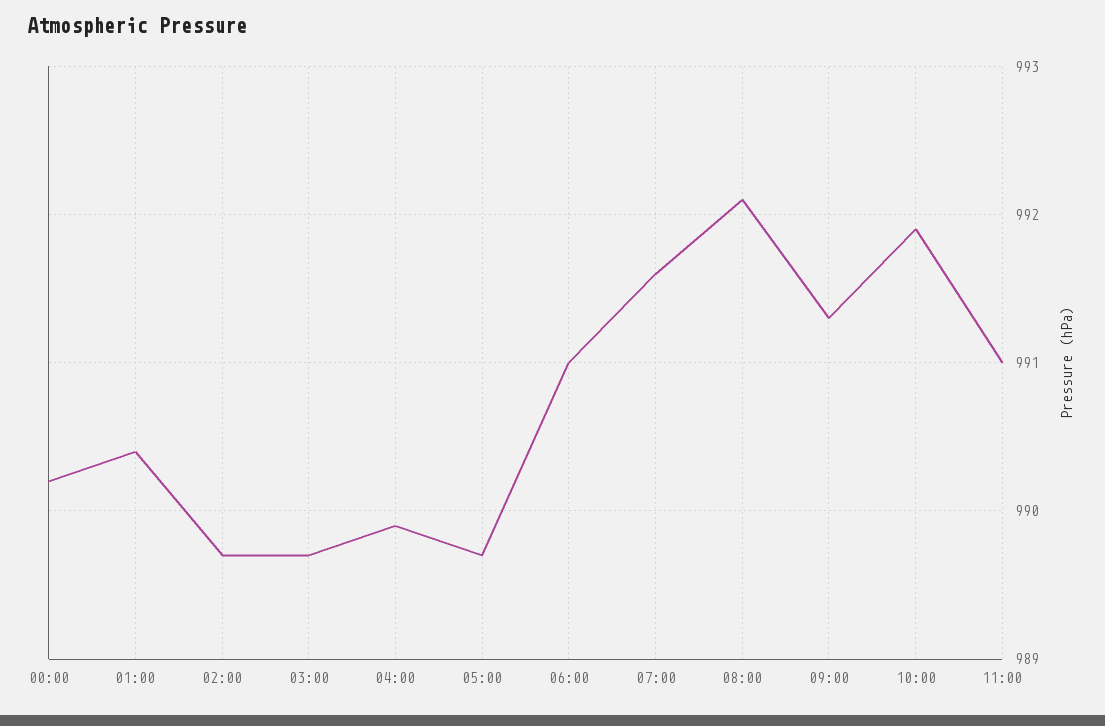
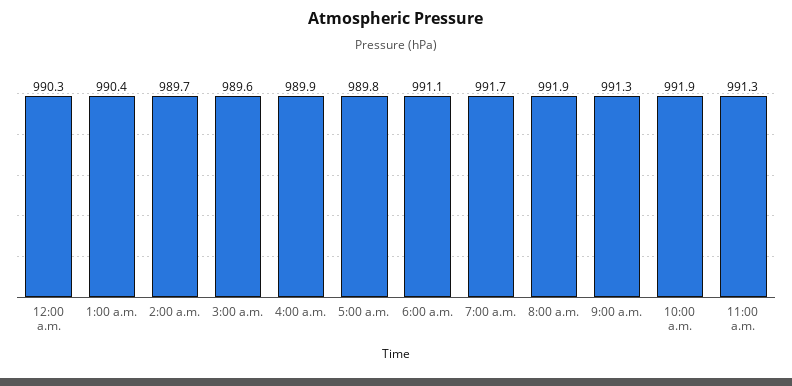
00:00: 990.2 -> 990.3
03:00: 989.7 -> 989.6
05:00: 989.7 -> 989.8
06:00: 991 -> 991.1
07:00: 991.6 -> 991.7
08:00: 992.1 -> 991.9
11:00: 991 -> 991.3

